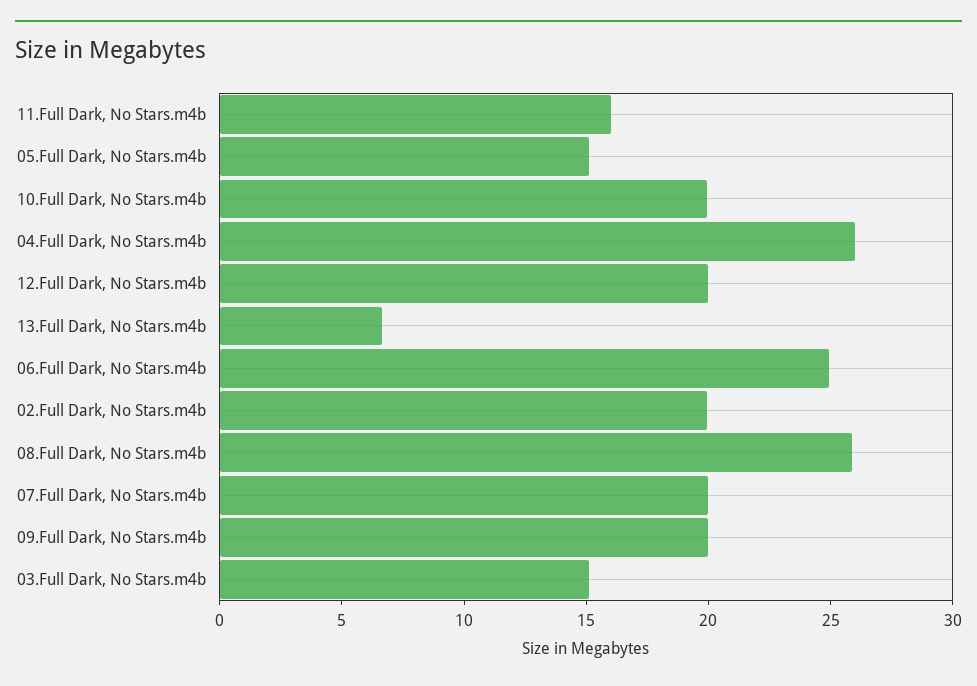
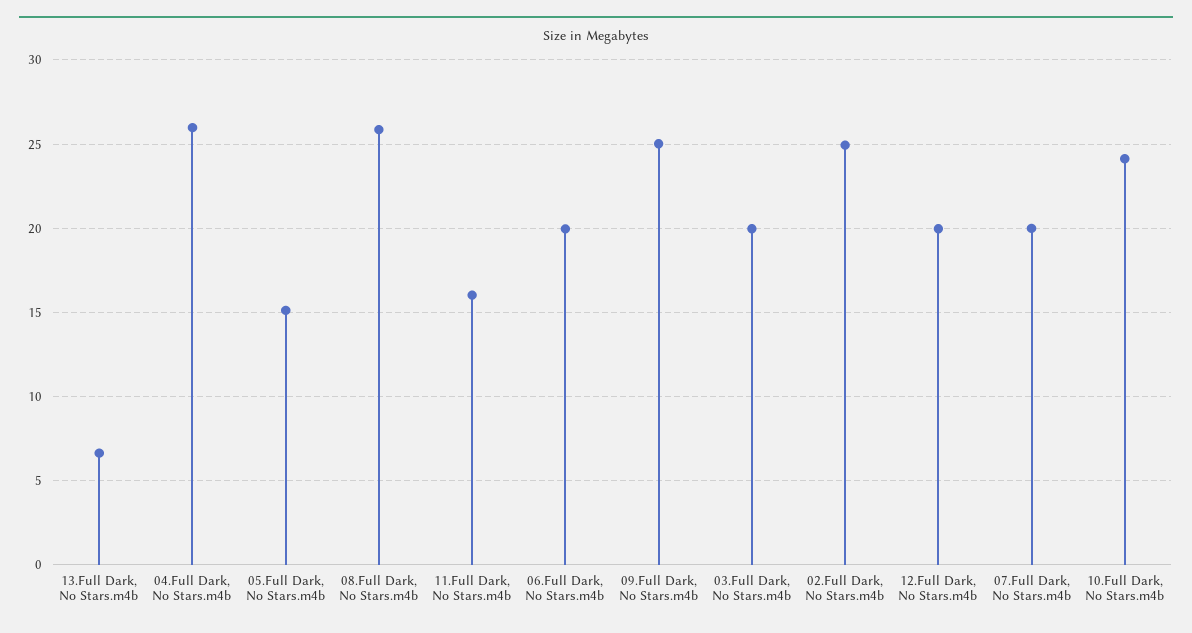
10.Full Dark, No Stars.m4b: 20 -> 24
06.Full Dark, No Stars.m4b: 25 -> 20
02.Full Dark, No Stars.m4b: 20 -> 25
09.Full Dark, No Stars.m4b: 20 -> 25
03.Full Dark, No Stars.m4b: 15 -> 20

